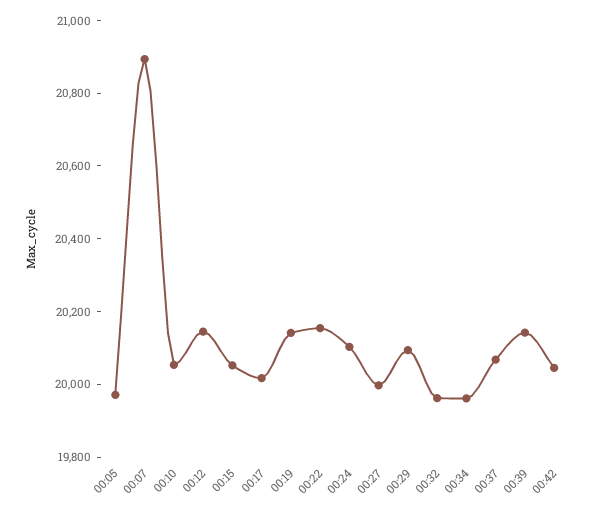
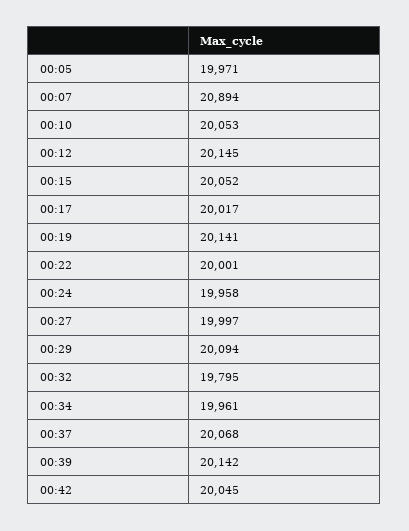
00:22: 20150 -> 20001
00:24: 20100 -> 19958
00:32: 19950 -> 19795

